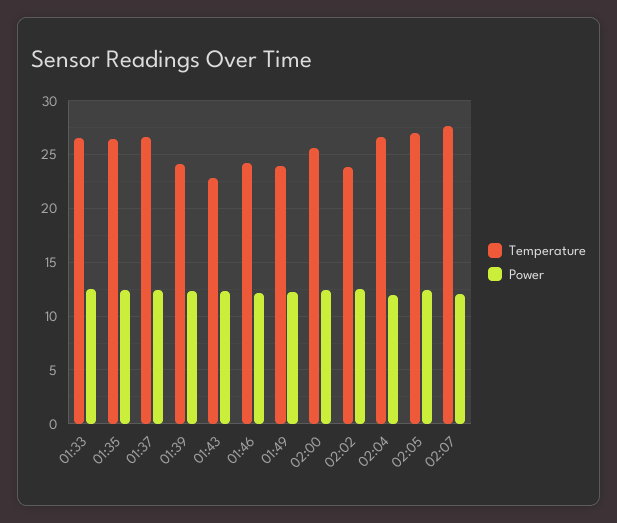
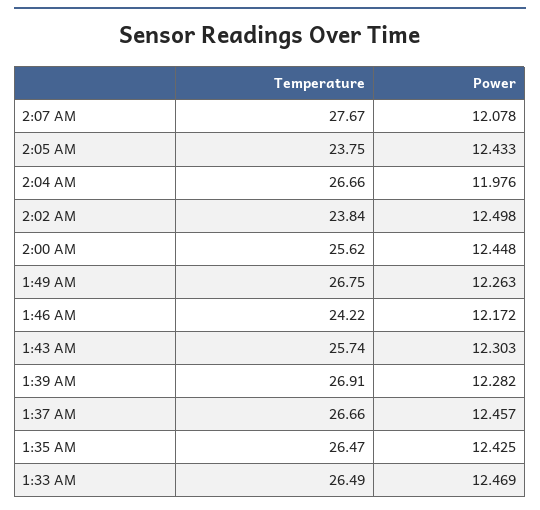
Temperature, 01:39: 24 -> 26.91
Temperature, 01:43: 23 -> 25.74
Temperature, 01:49: 24 -> 26.75
Temperature, 02:05: 27 -> 23.75

